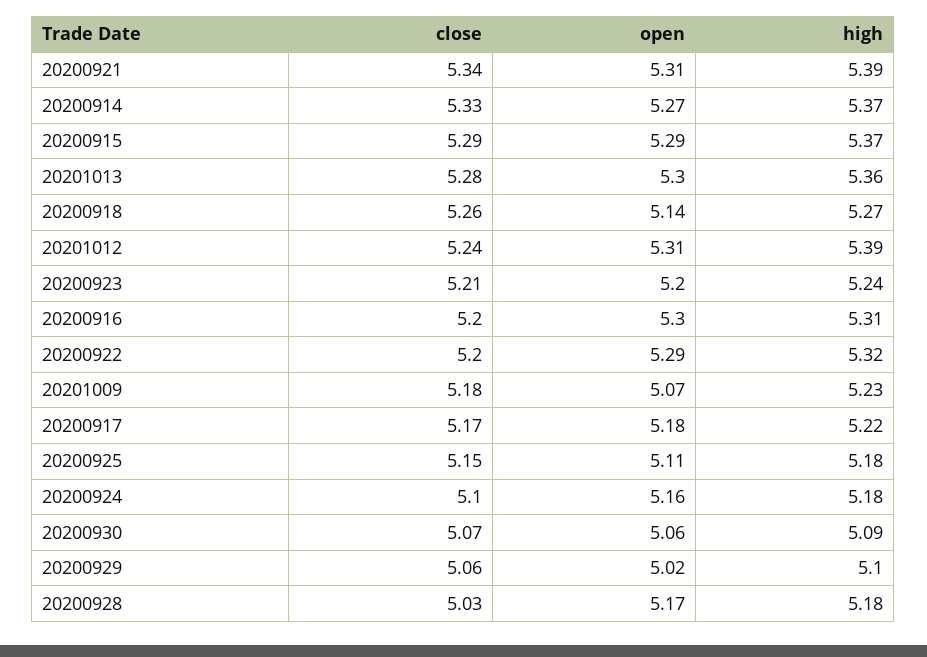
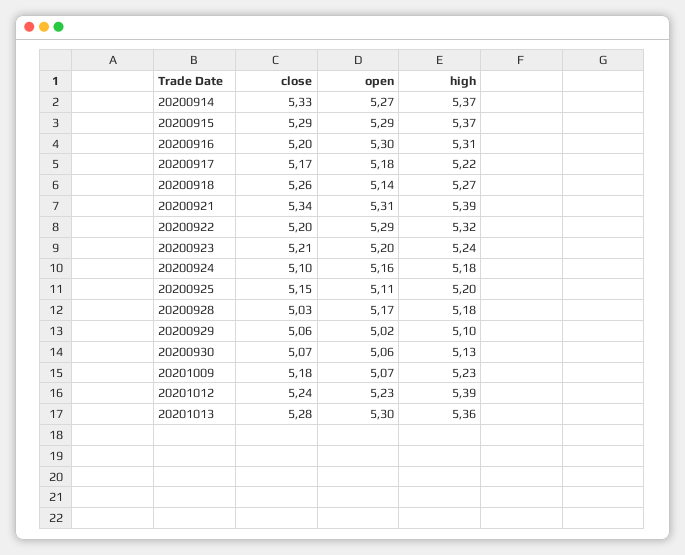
open, 20201012: 5.31 -> 5.23
high, 20200925: 5.18 -> 5.2
high, 20200930: 5.09 -> 5.13

